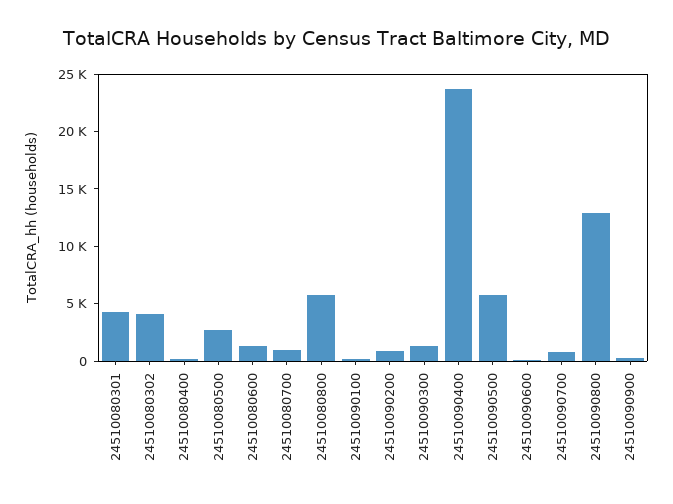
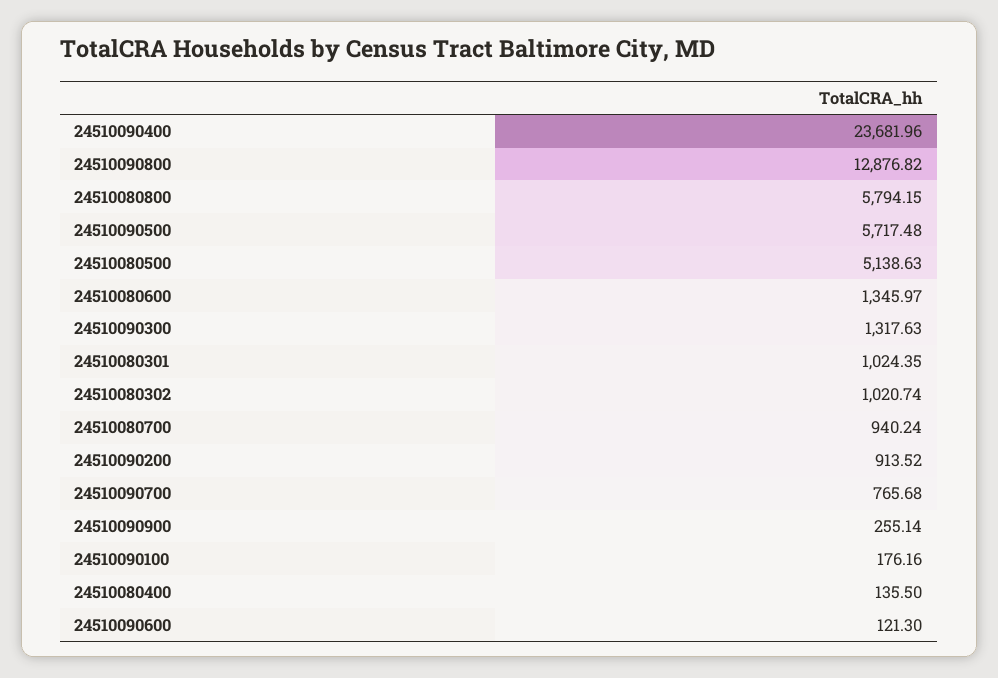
24510080301: 4000 -> 1024.35
24510080302: 4000 -> 1020.74
24510080500: 3000 -> 5138.63

